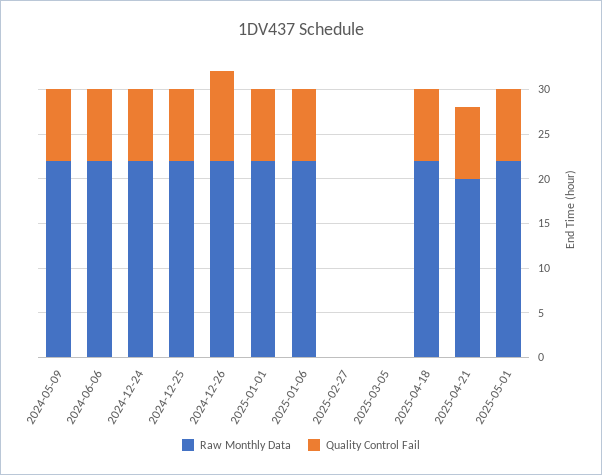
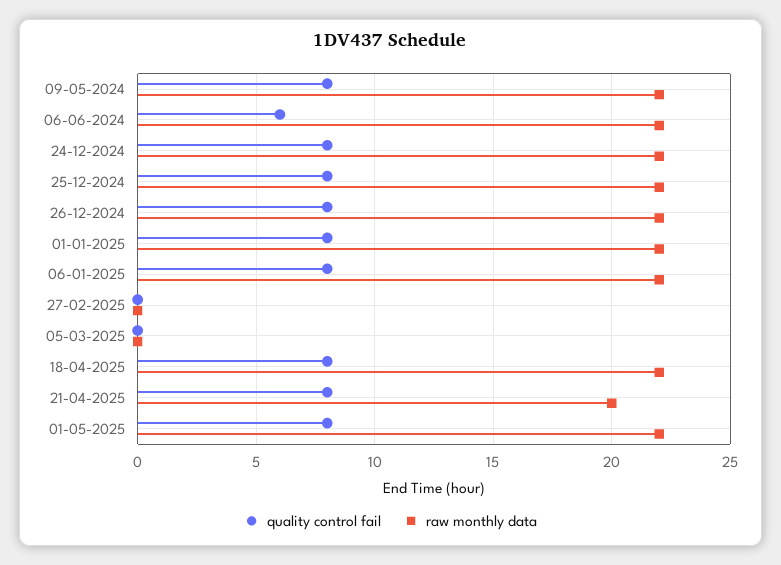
Quality Control Fail, 2024-06-06: 8 -> 6
Quality Control Fail, 2024-12-26: 10 -> 8

